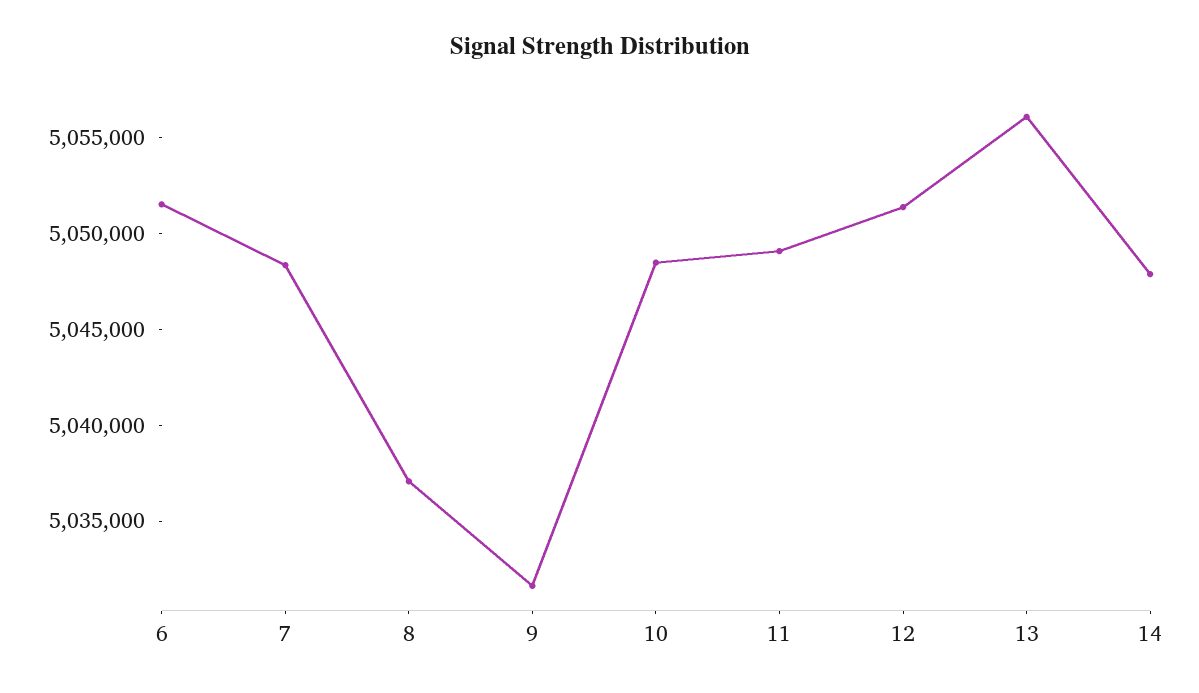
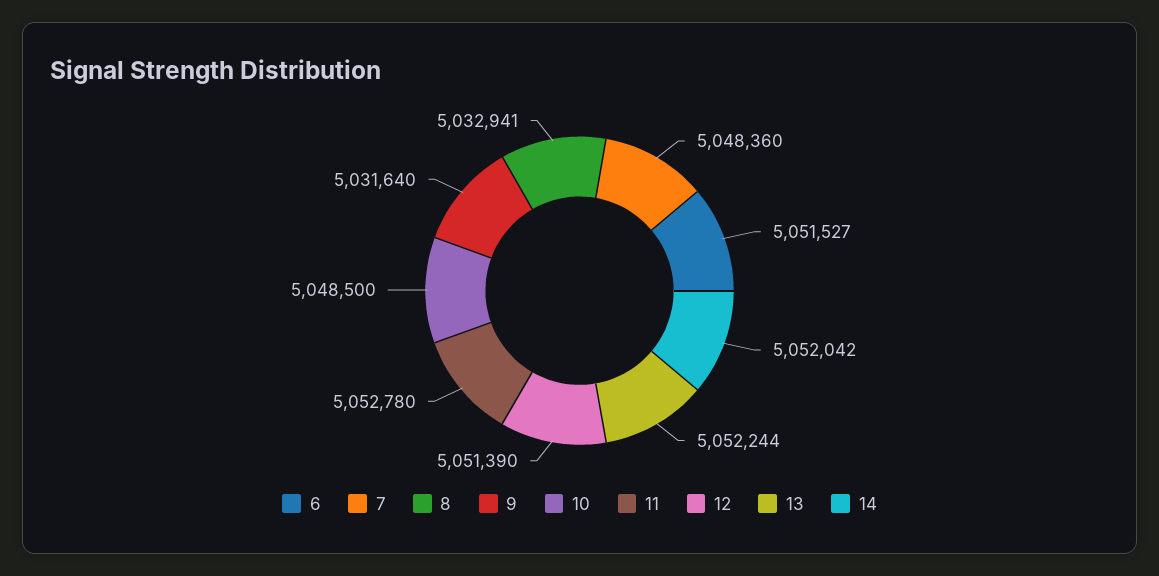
8: 5037000 -> 5032941
11: 5049000 -> 5052780
13: 5056000 -> 5052244
14: 5048000 -> 5052042

